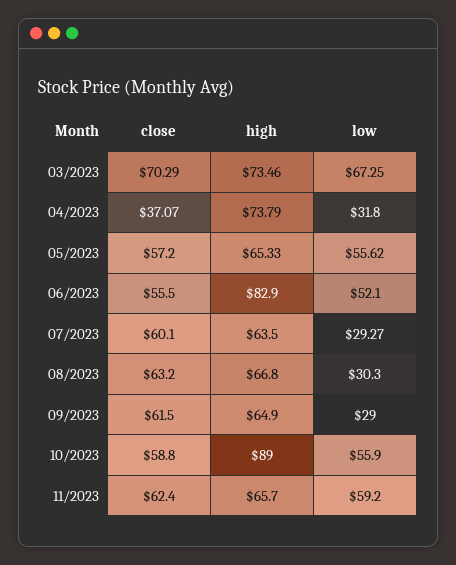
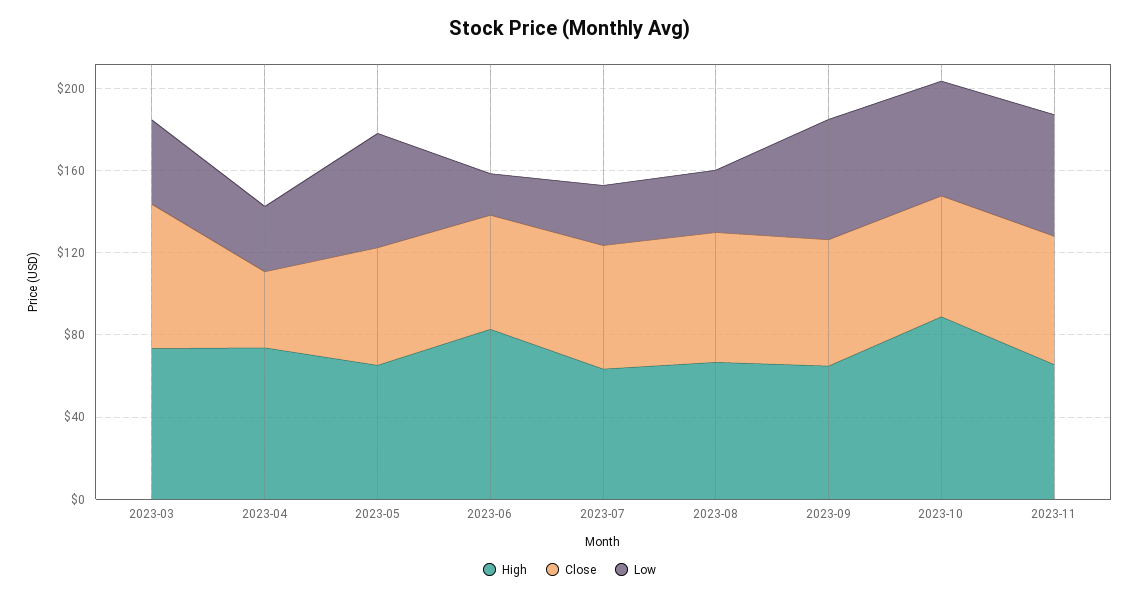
low, 03/2023: 67.25 -> 40
low, 06/2023: 52.1 -> 20
low, 09/2023: 29 -> 60

